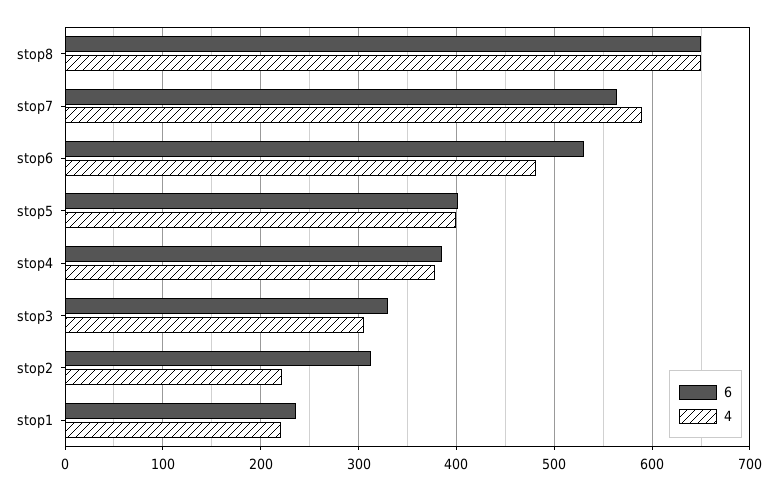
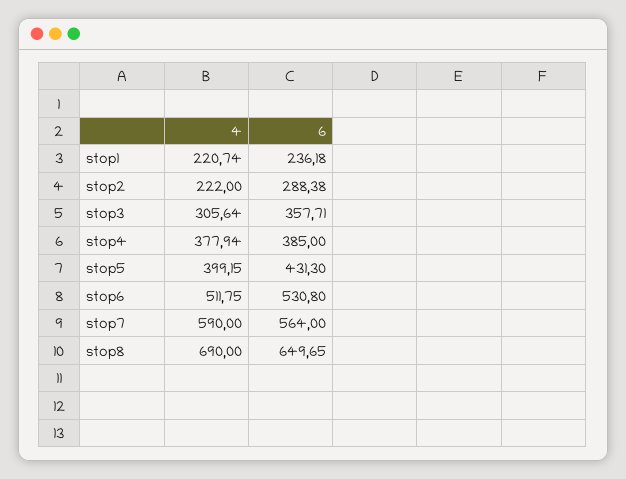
4, stop8: 650 -> 690
4, stop6: 480 -> 511.75
6, stop5: 400 -> 431.3
6, stop3: 330 -> 357.71
6, stop2: 310 -> 288.38

